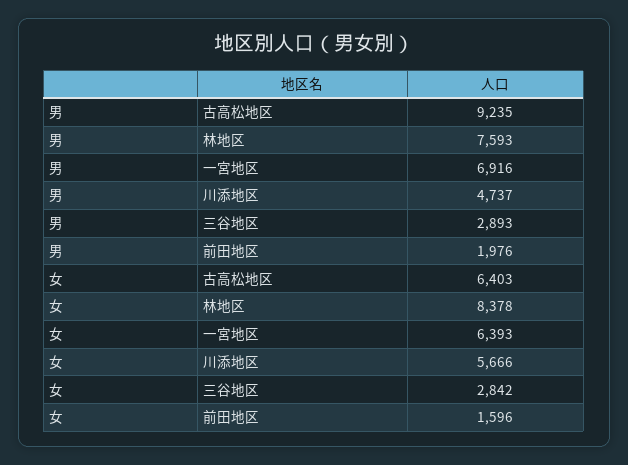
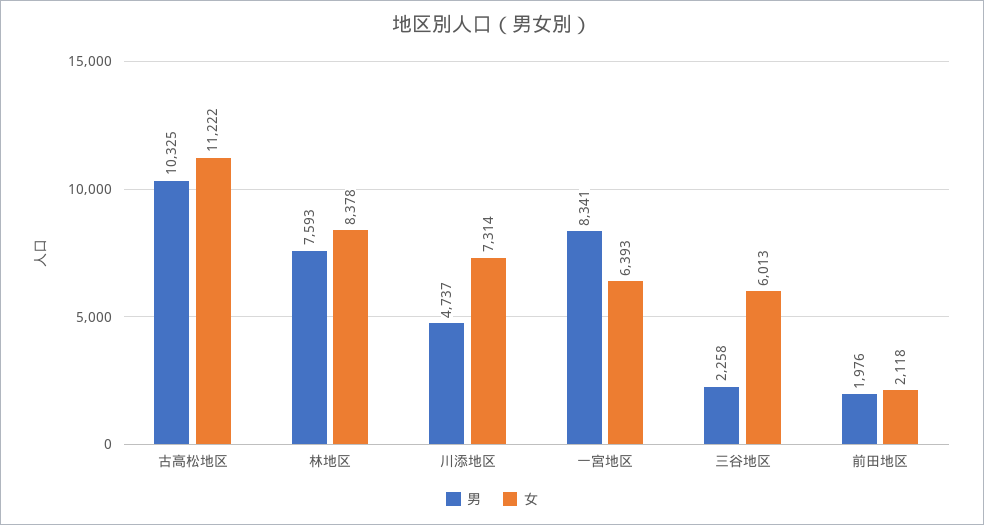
男, 古高松地区: 9235 -> 10325
男, 一宮地区: 6916 -> 8341
男, 三谷地区: 2893 -> 2258
女, 古高松地区: 6403 -> 11222
女, 川添地区: 5666 -> 7314
女, 三谷地区: 2842 -> 6013
女, 前田地区: 1596 -> 2118

